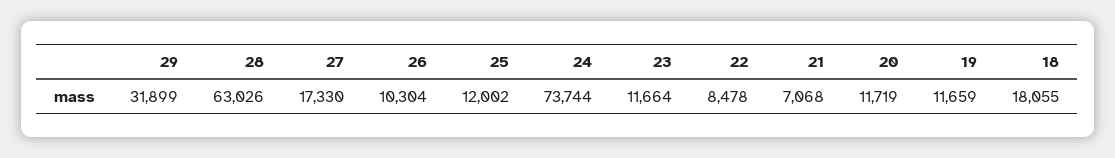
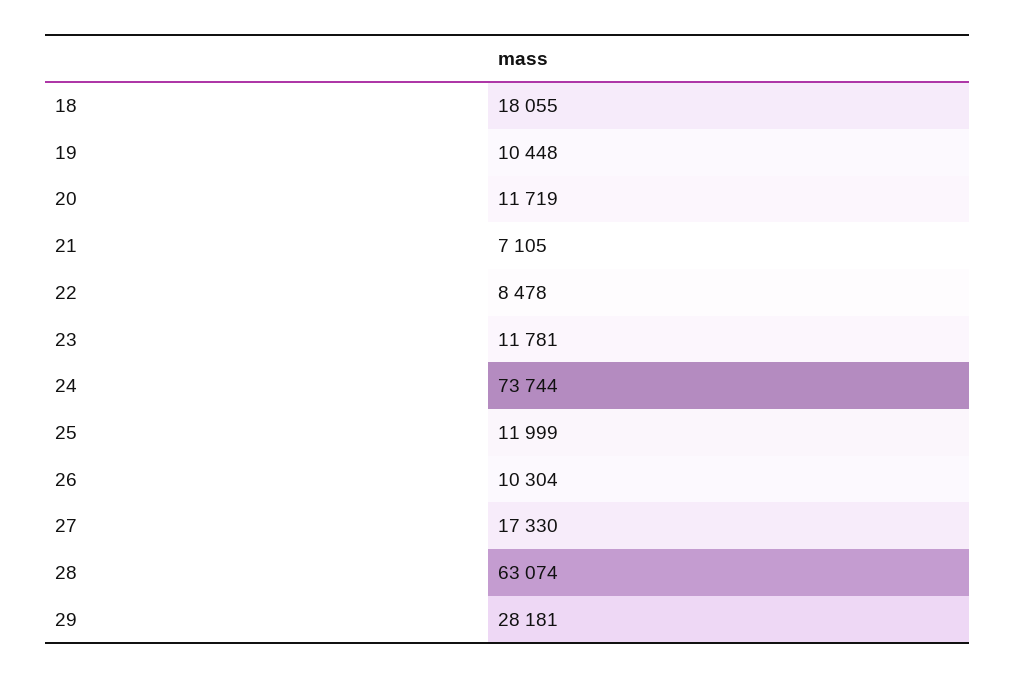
29: 31899 -> 28181
28: 63026 -> 63074
25: 12002 -> 11999
23: 11664 -> 11781
21: 7068 -> 7105
19: 11659 -> 10448

